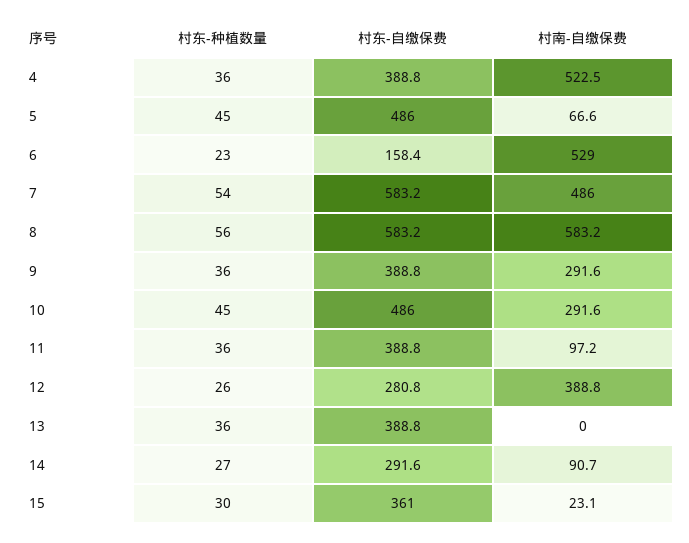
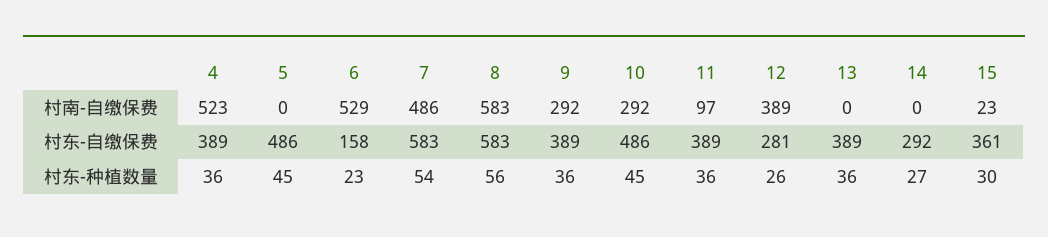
村南-自缴保费, 5: 66.6 -> 0
村南-自缴保费, 14: 90.7 -> 0

